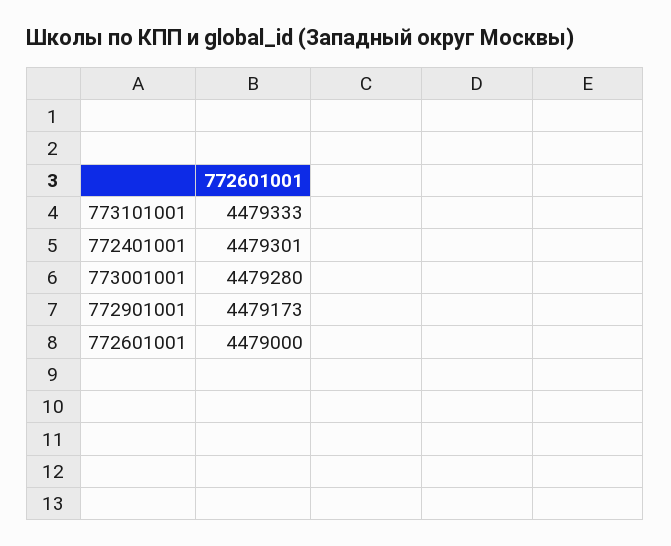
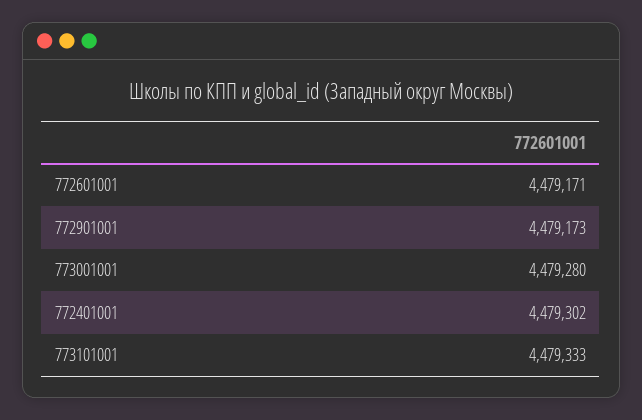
772401001: 4479301 -> 4479302
772601001: 4479000 -> 4479171

